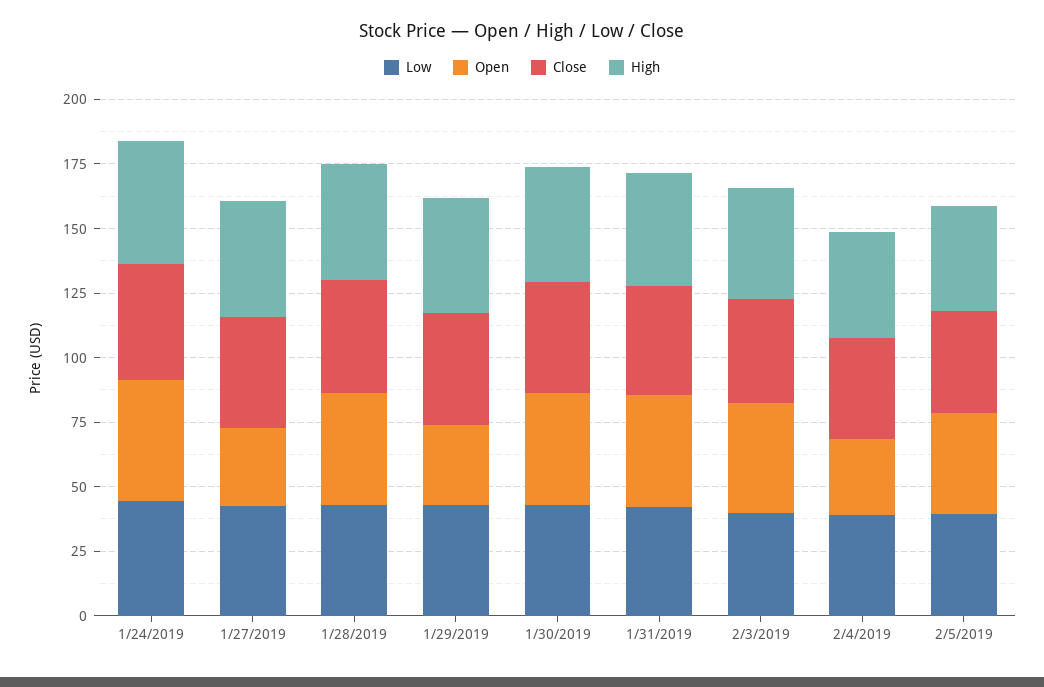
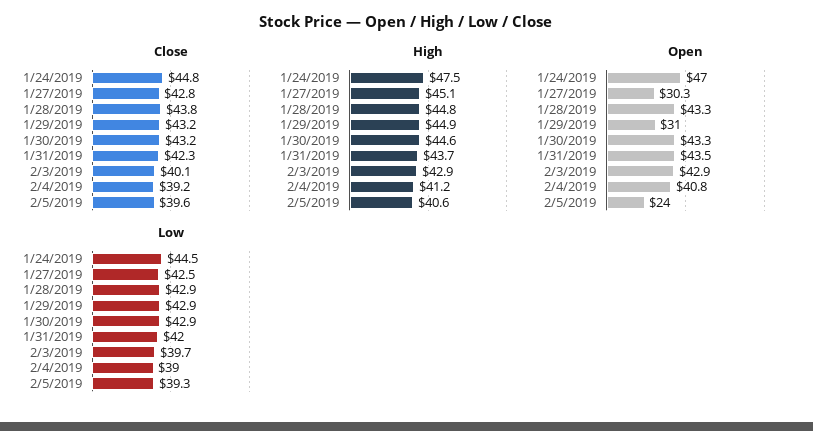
Open, 2/4/2019: 30 -> 40.8
Open, 2/5/2019: 40 -> 24

